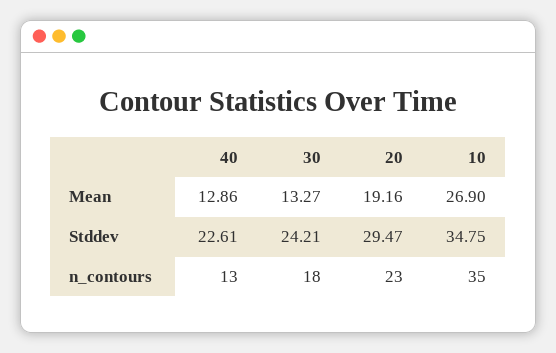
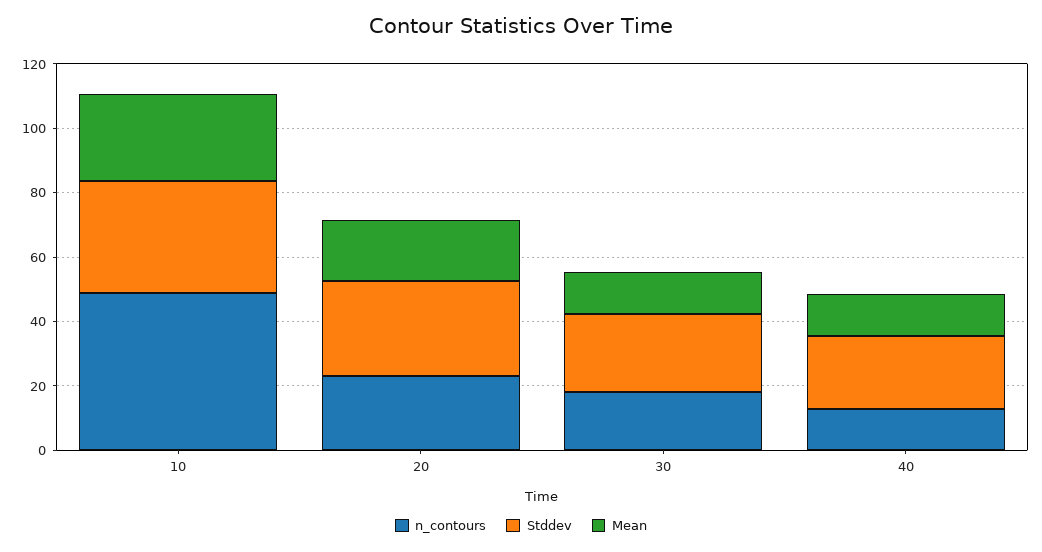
n_contours, 10: 35 -> 50

